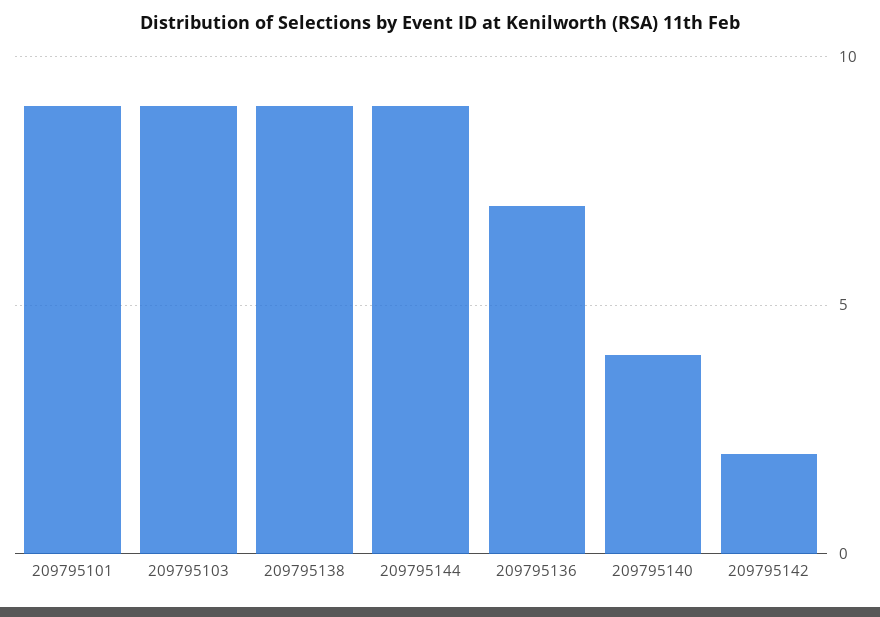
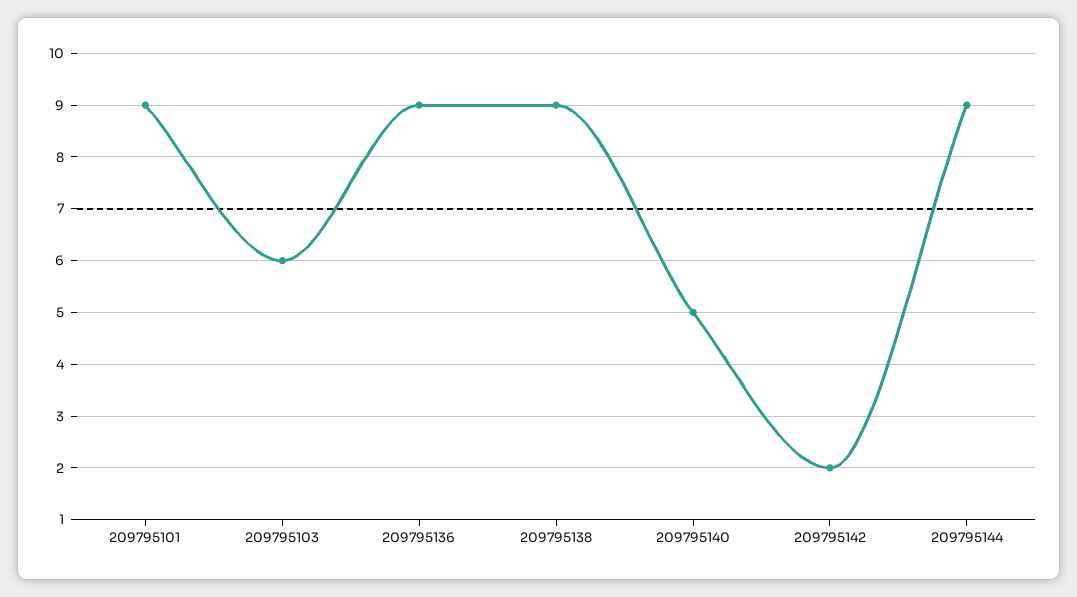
209795103: 9 -> 6
209795136: 7 -> 9
209795140: 4 -> 5

